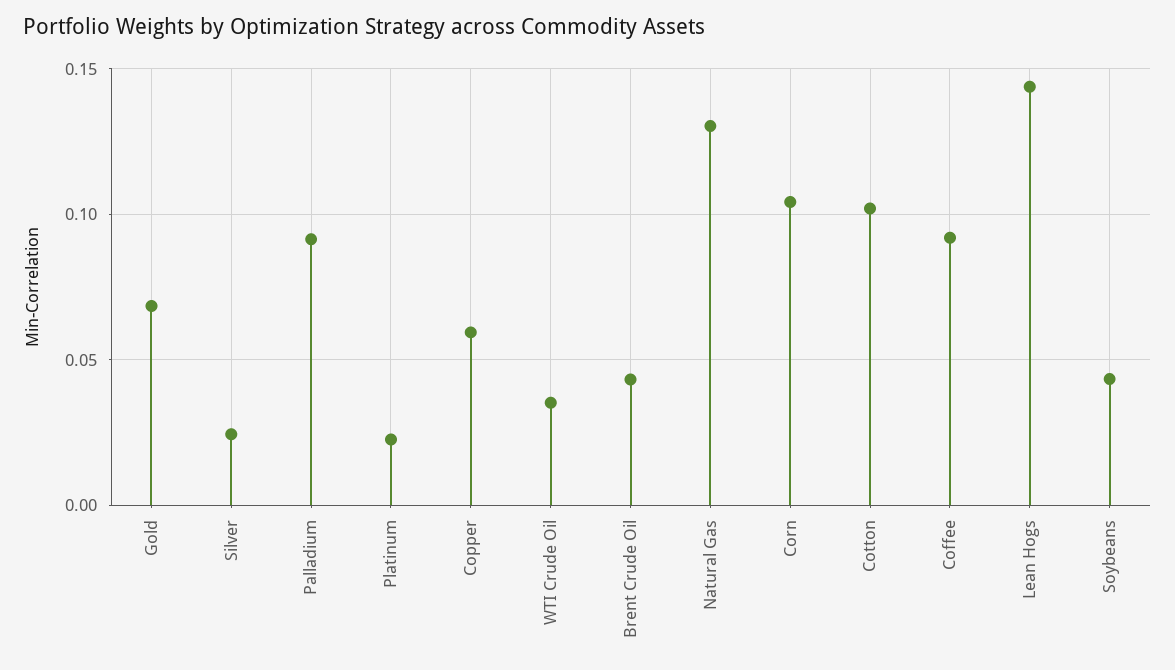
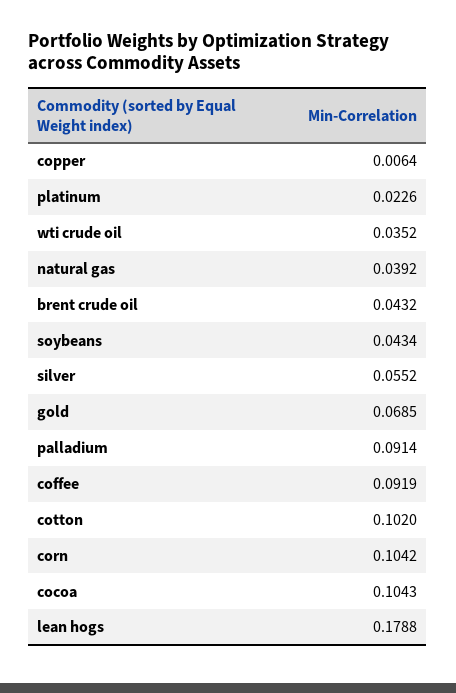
Silver: 0.025 -> 0.0552
Copper: 0.06 -> 0.0064
Natural Gas: 0.13 -> 0.0392
Lean Hogs: 0.145 -> 0.1788
cocoa: none -> 0.1043

